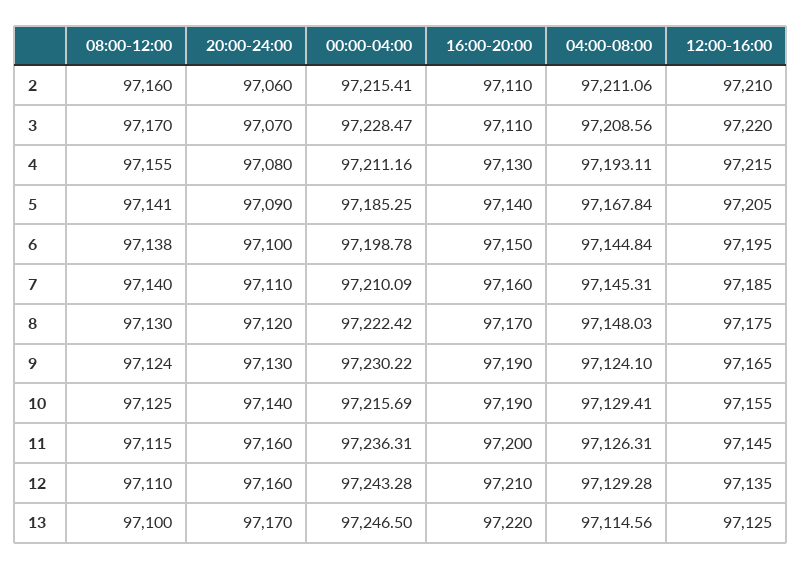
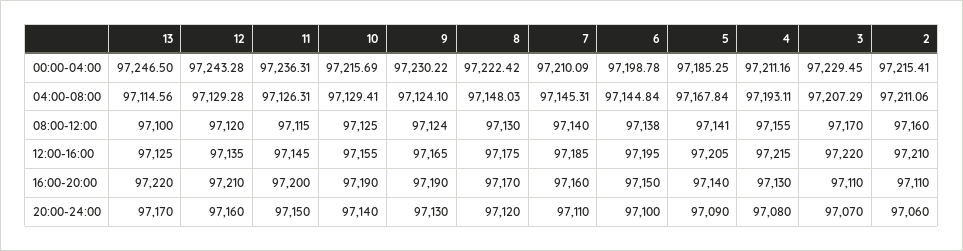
00:00-04:00, 3: 97228.47 -> 97229.45
04:00-08:00, 3: 97208.56 -> 97207.29
20:00-24:00, 11: 97160 -> 97150
08:00-12:00, 12: 97110 -> 97120

